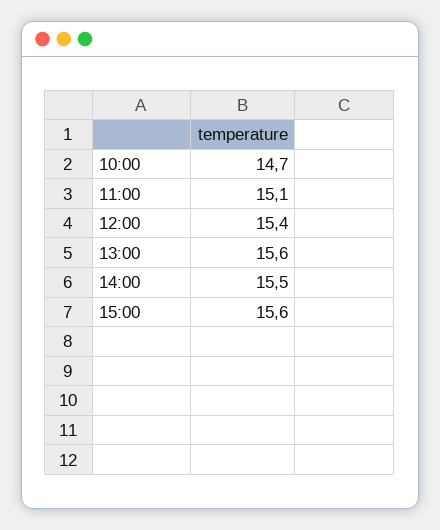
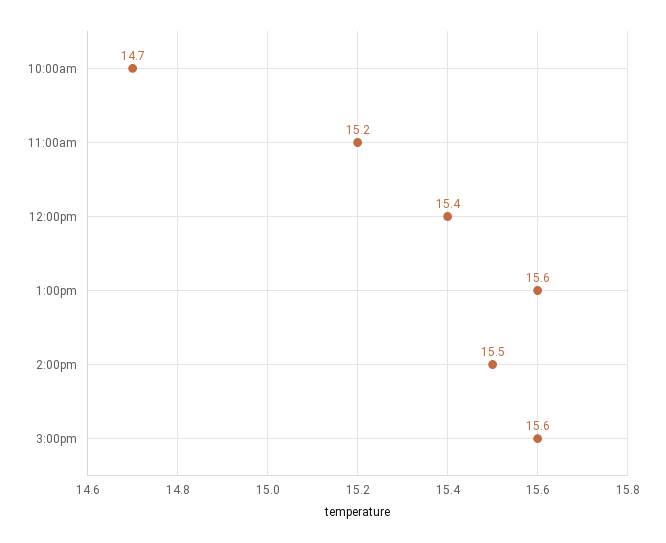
11:00: 15.1 -> 15.2

